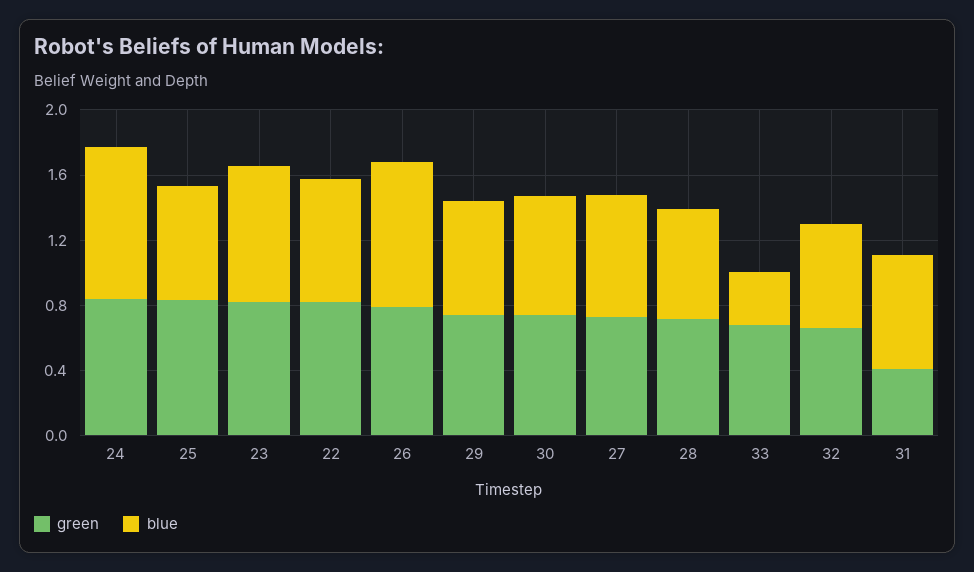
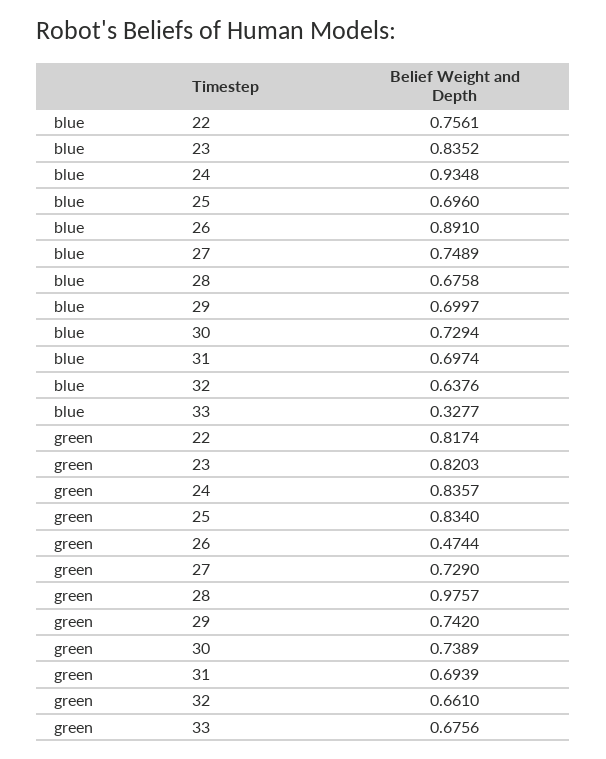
green, 26: 0.8 -> 0.4744
green, 28: 0.7 -> 0.9757
green, 31: 0.4 -> 0.6939

